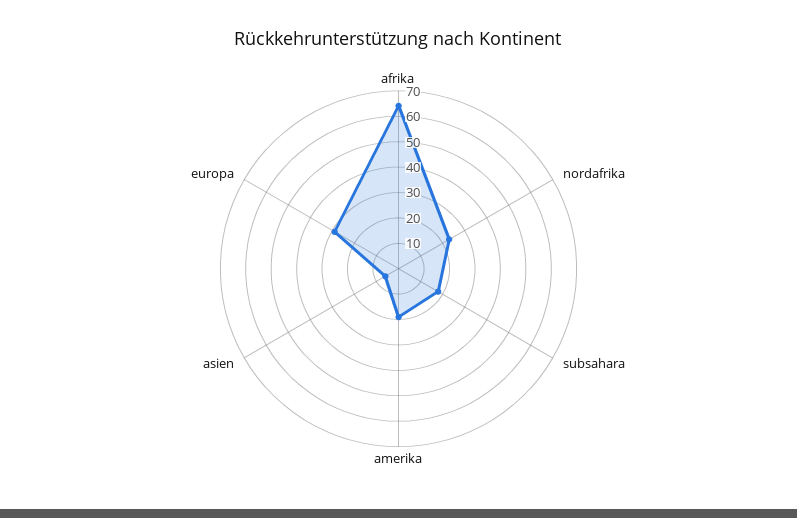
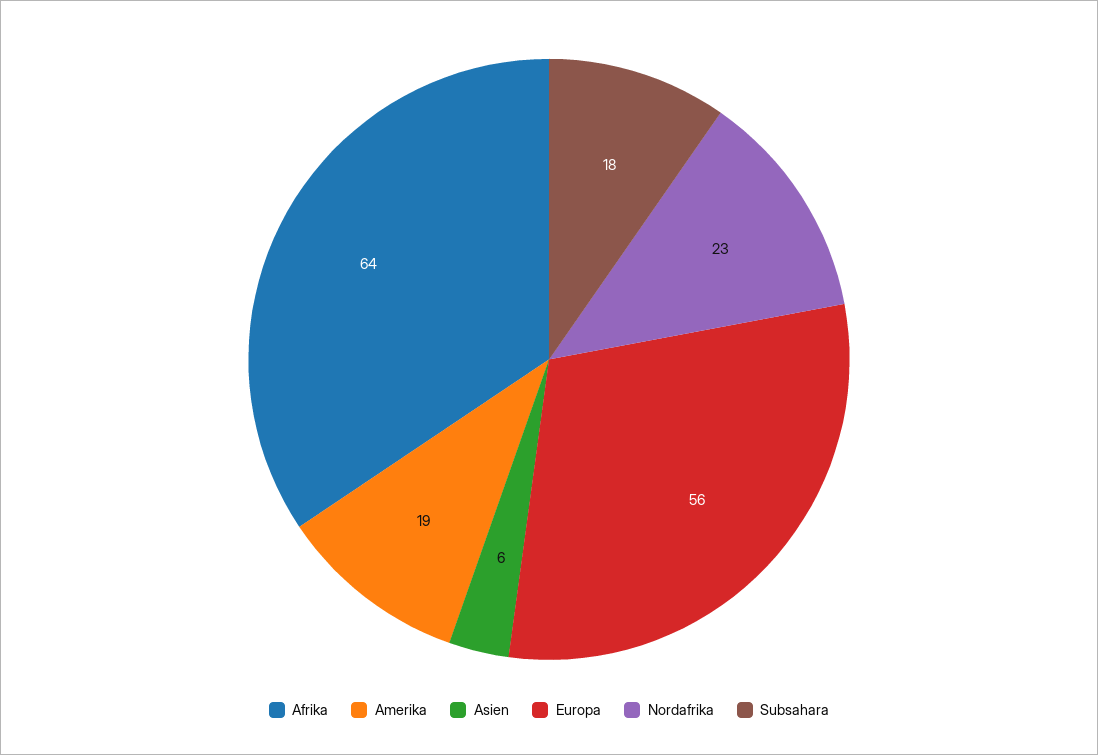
europa: 30 -> 56

